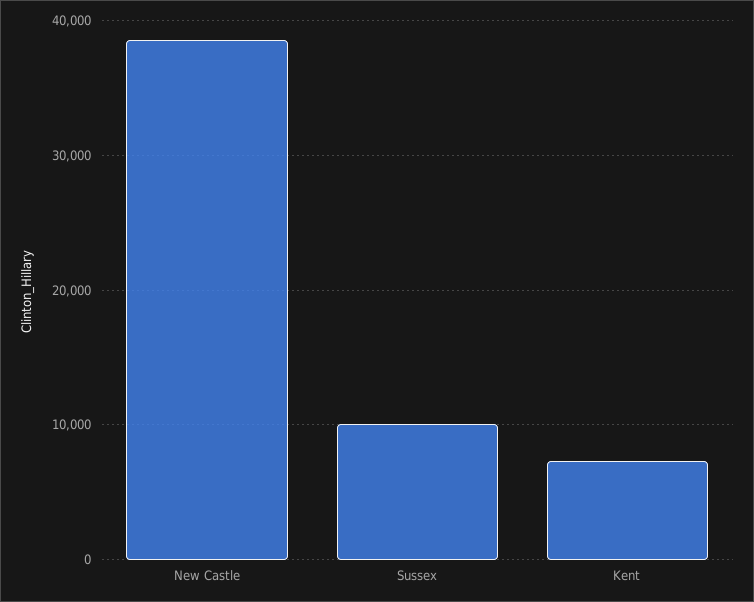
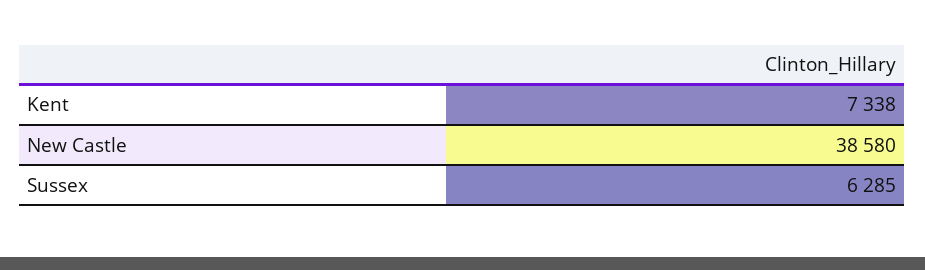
Sussex: 10000 -> 6285

